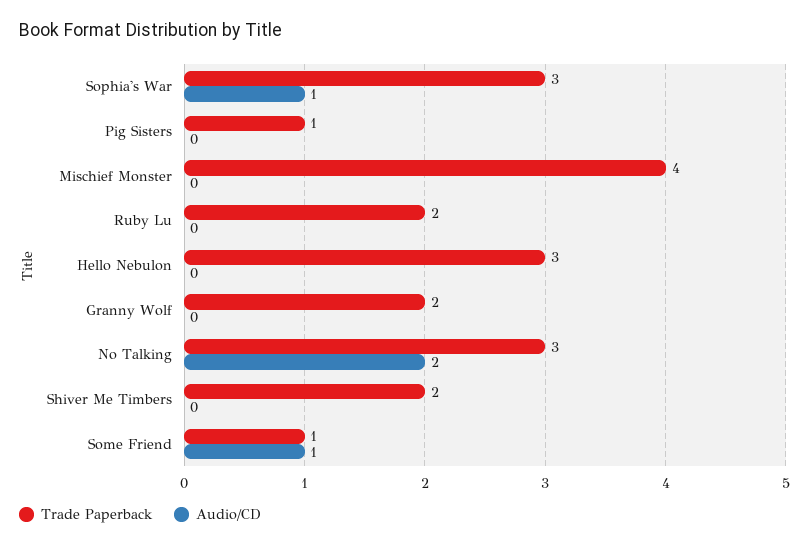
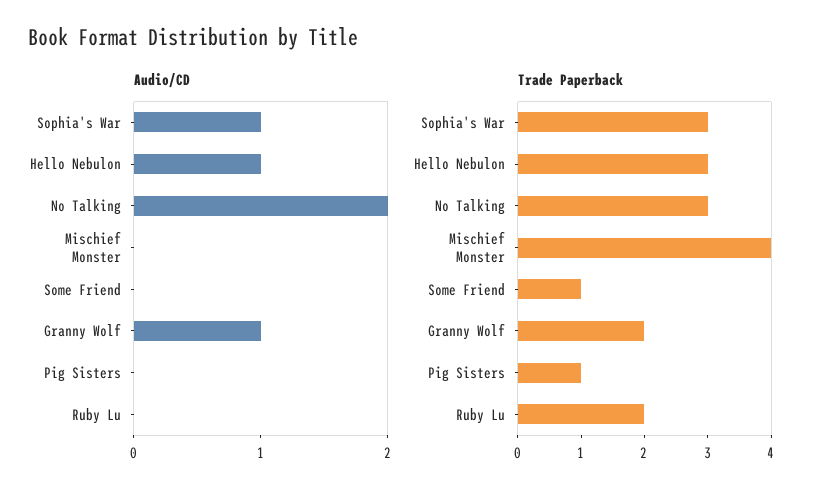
Audio/CD, Hello Nebulon: 0 -> 1
Audio/CD, Granny Wolf: 0 -> 1
Trade Paperback, Shiver Me Timbers: 2 -> none
Audio/CD, Shiver Me Timbers: 0 -> none
Audio/CD, Some Friend: 1 -> 0

